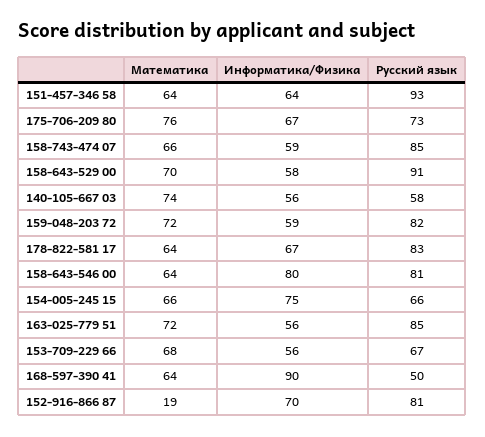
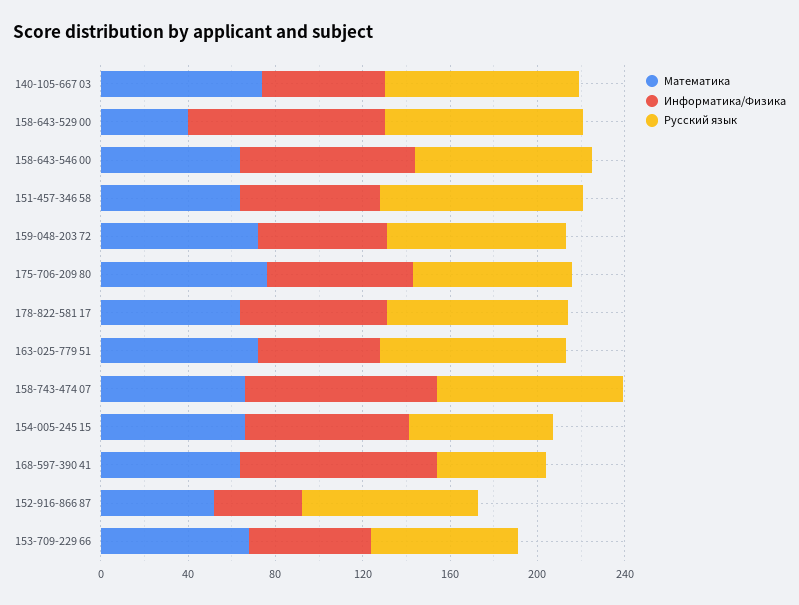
Информатика/Физика, 158-743-474 07: 59 -> 90
Математика, 158-643-529 00: 70 -> 40
Информатика/Физика, 158-643-529 00: 58 -> 90
Русский язык, 140-105-667 03: 58 -> 90
Математика, 152-916-866 87: 19 -> 50
Информатика/Физика, 152-916-866 87: 70 -> 40

